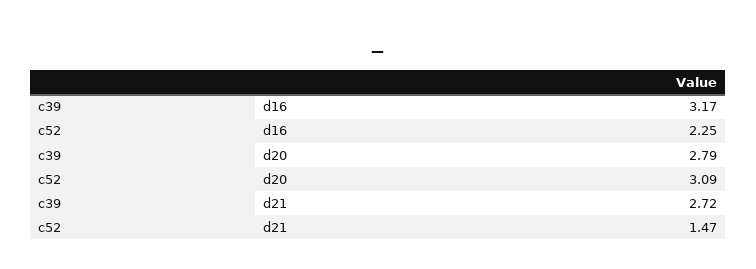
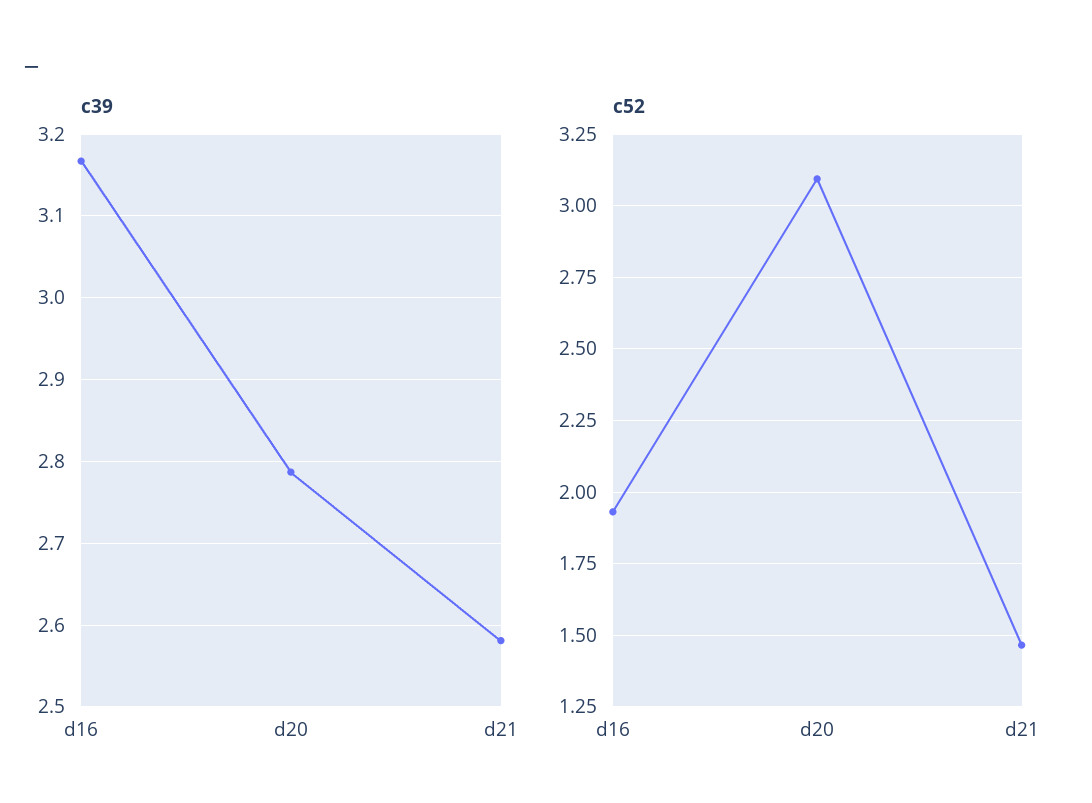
c52, d16: 2.25 -> 1.925
c39, d21: 2.72 -> 2.58

